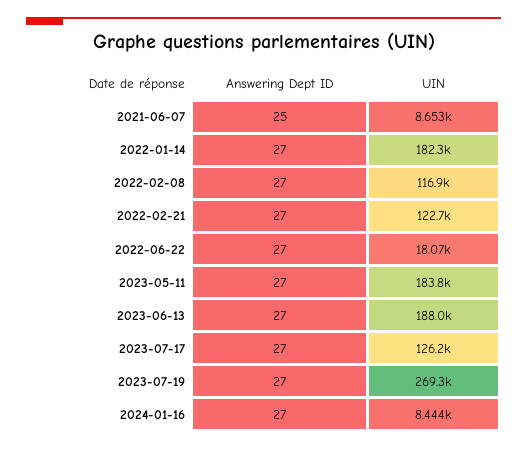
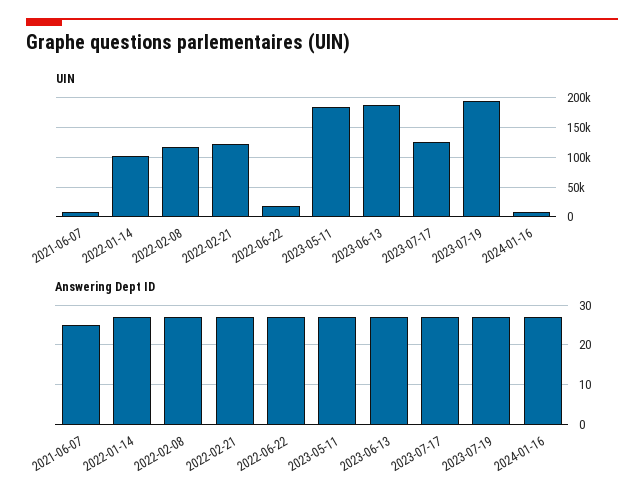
UIN, 2022-01-14: 182300 -> 100000
UIN, 2023-07-19: 269300 -> 200000

